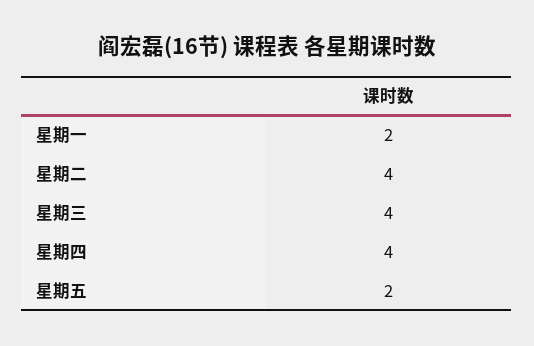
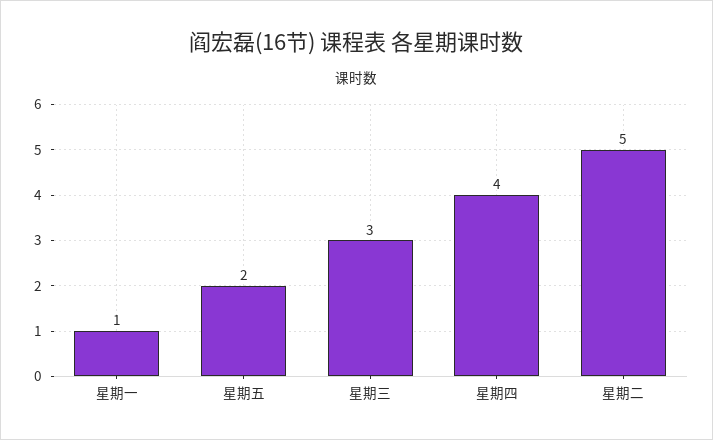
星期一: 2 -> 1
星期二: 4 -> 5
星期三: 4 -> 3

